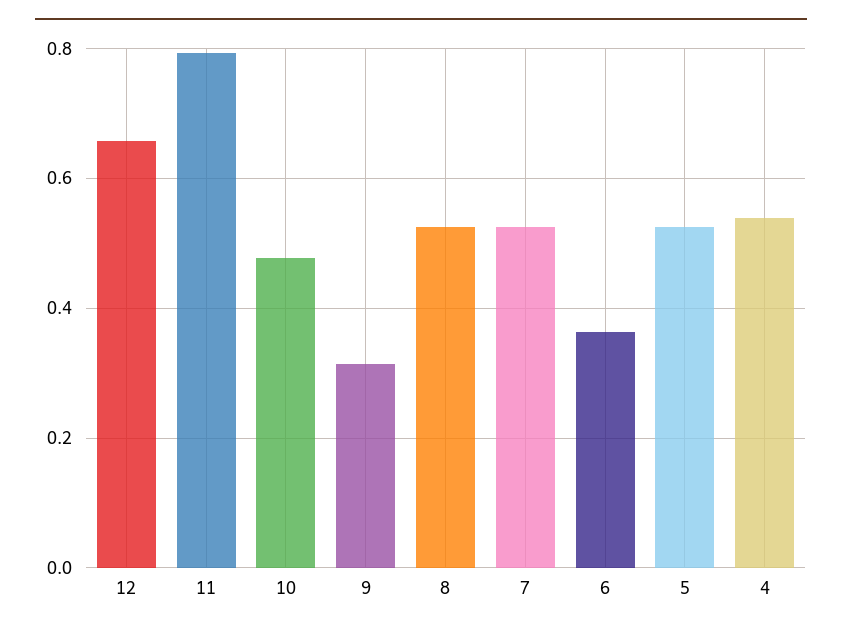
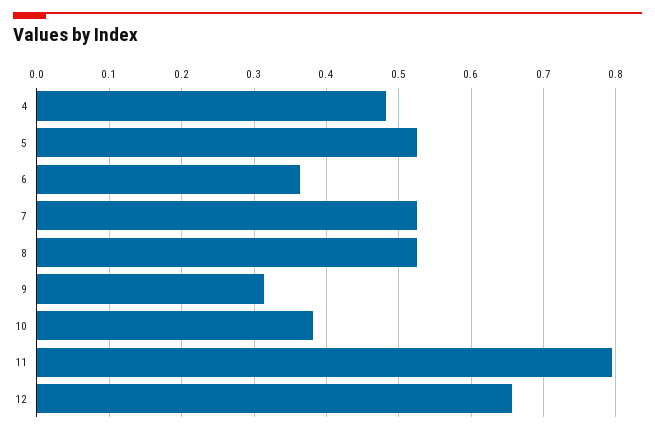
10: 0.48 -> 0.38
4: 0.54 -> 0.48

